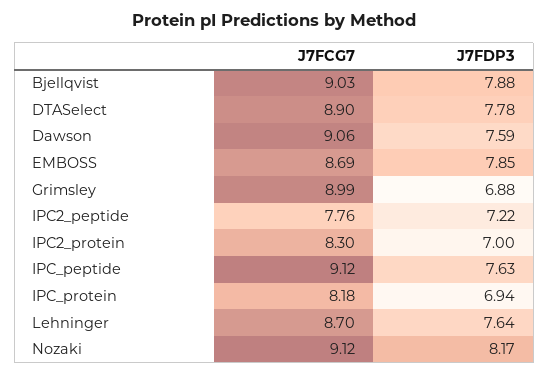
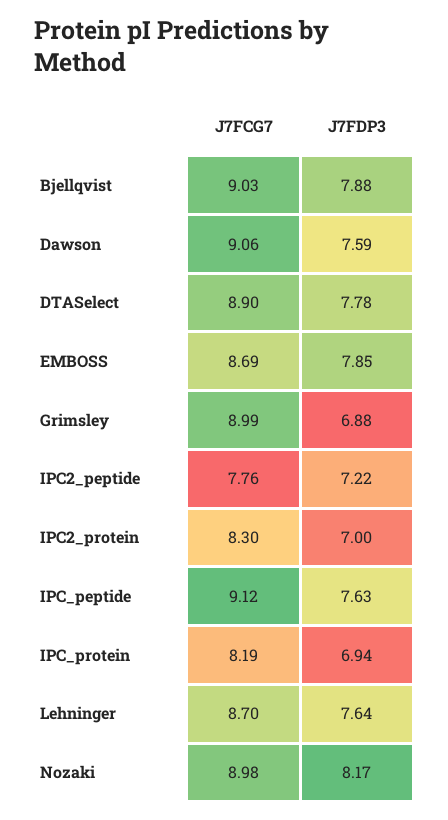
J7FCG7, IPC_protein: 8.18 -> 8.19
J7FCG7, Nozaki: 9.12 -> 8.98

